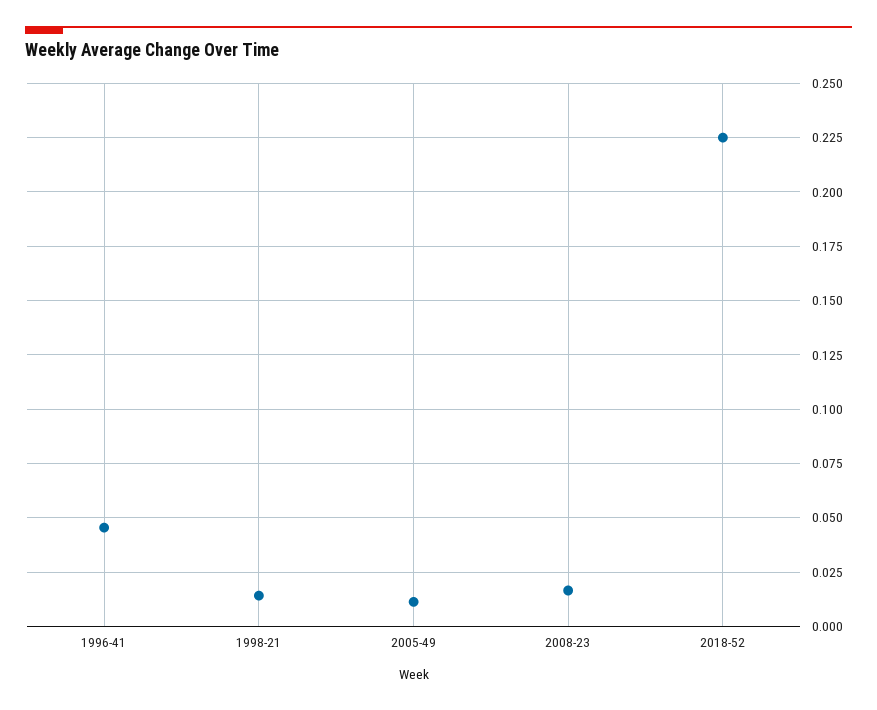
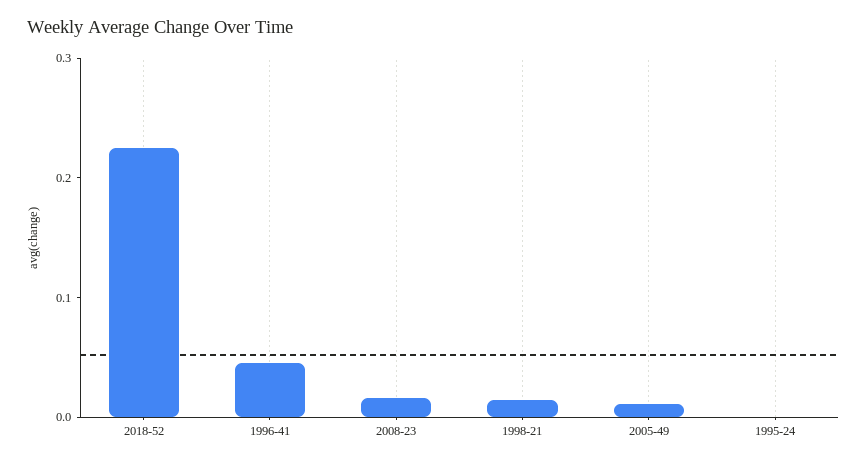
1995-24: none -> 0

